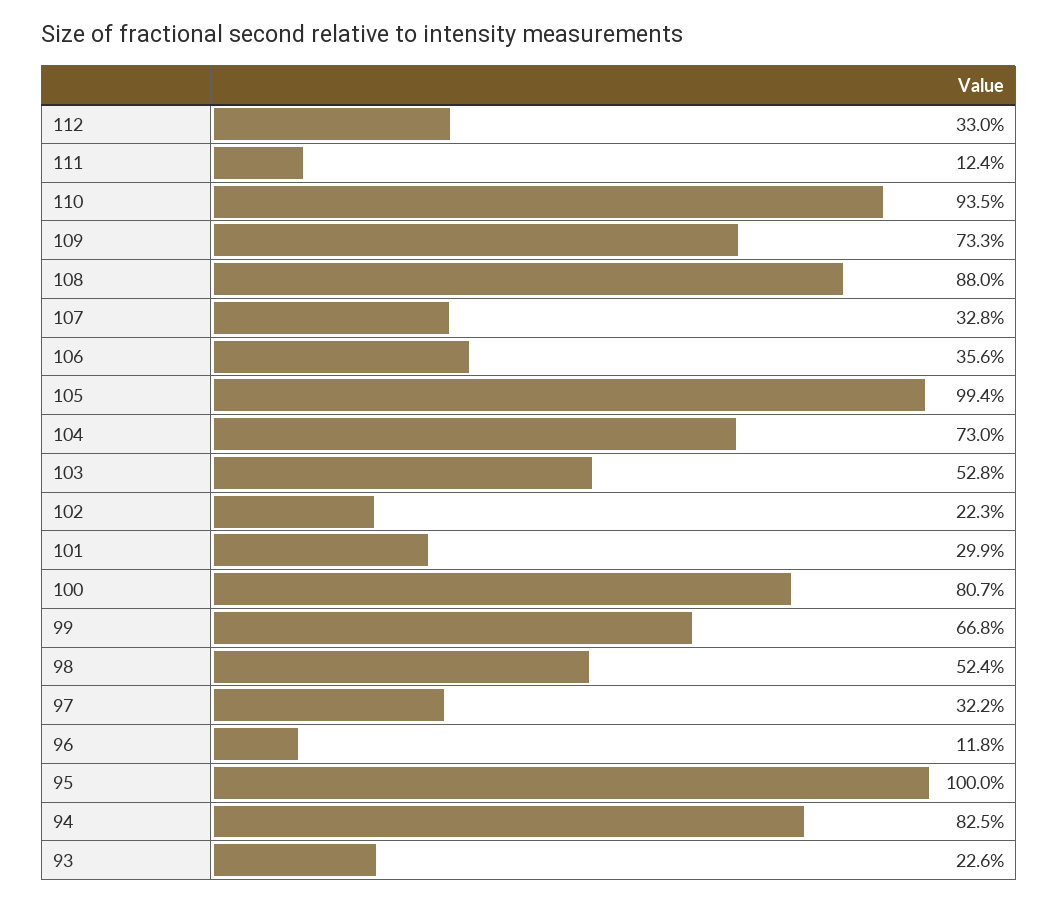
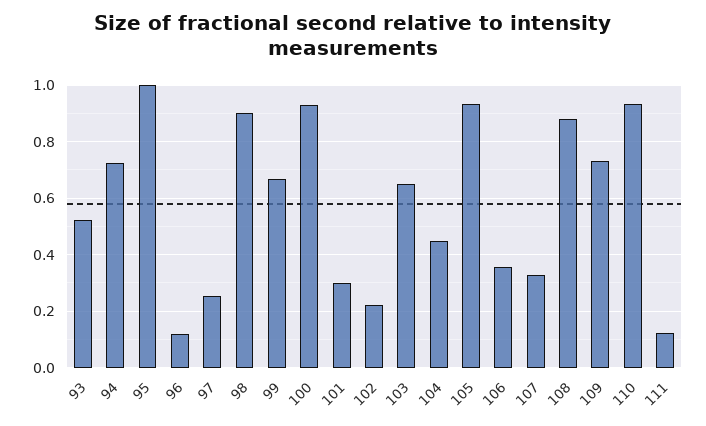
112: 0.33 -> none
105: 0.994 -> 0.925
104: 0.73 -> 0.45
103: 0.528 -> 0.65
100: 0.807 -> 0.925
98: 0.524 -> 0.9
97: 0.322 -> 0.25
94: 0.825 -> 0.725
93: 0.226 -> 0.525

